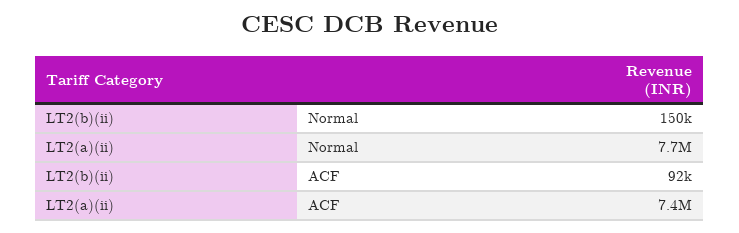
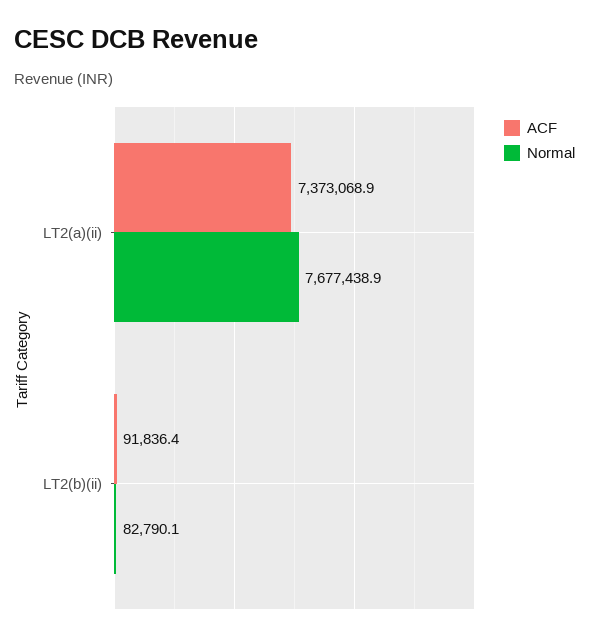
Normal, LT2(b)(ii): 150000 -> 82790.1

